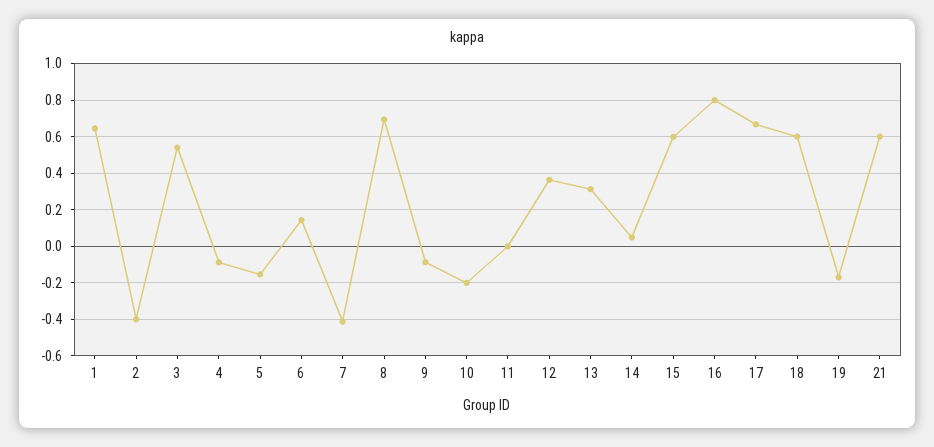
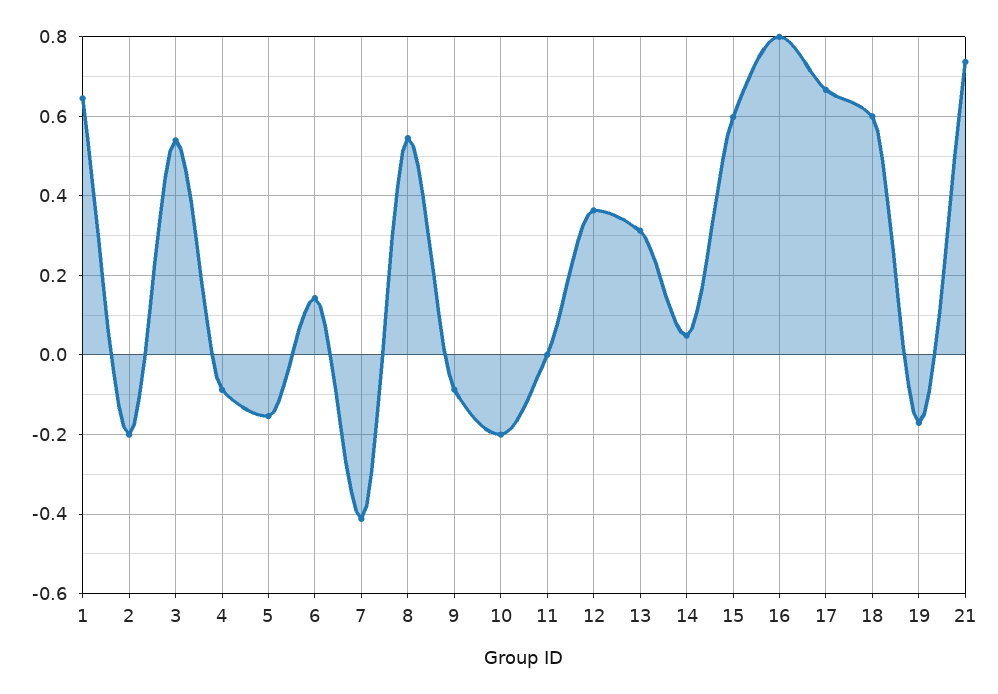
2: -0.4 -> -0.2
8: 0.7 -> 0.54
21: 0.6 -> 0.74

